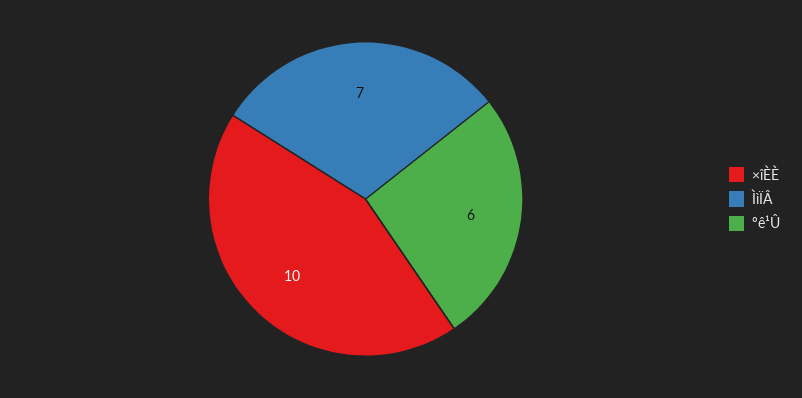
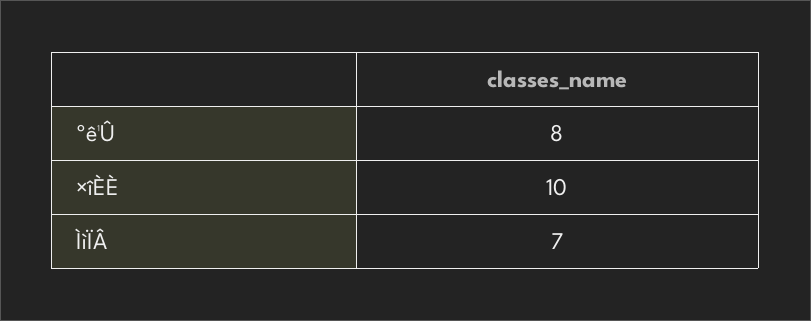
ºê¹Û: 6 -> 8

